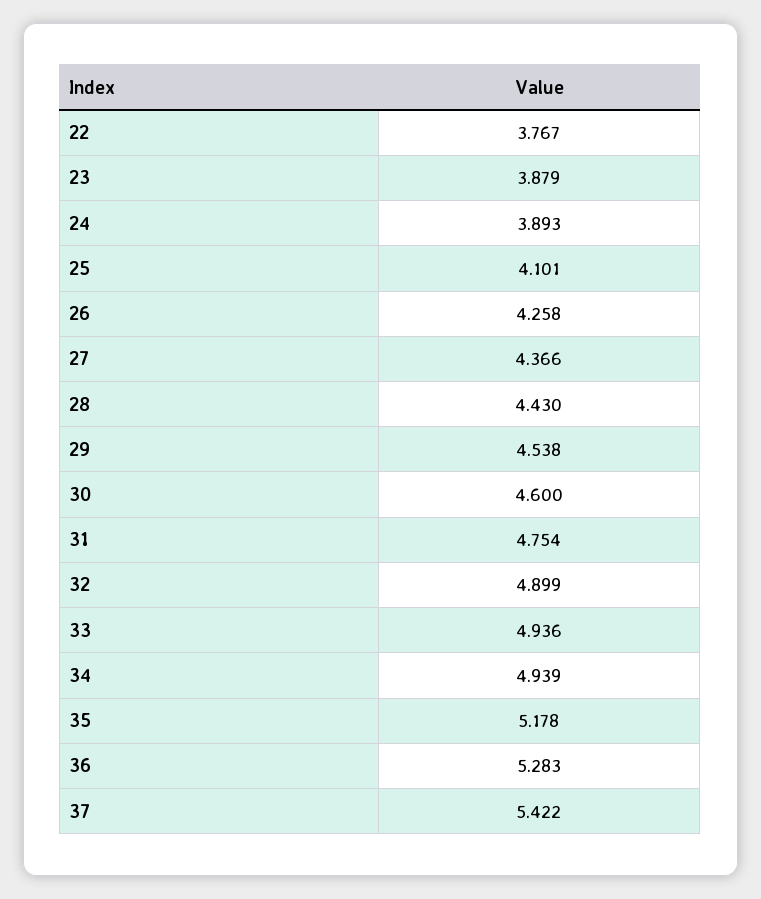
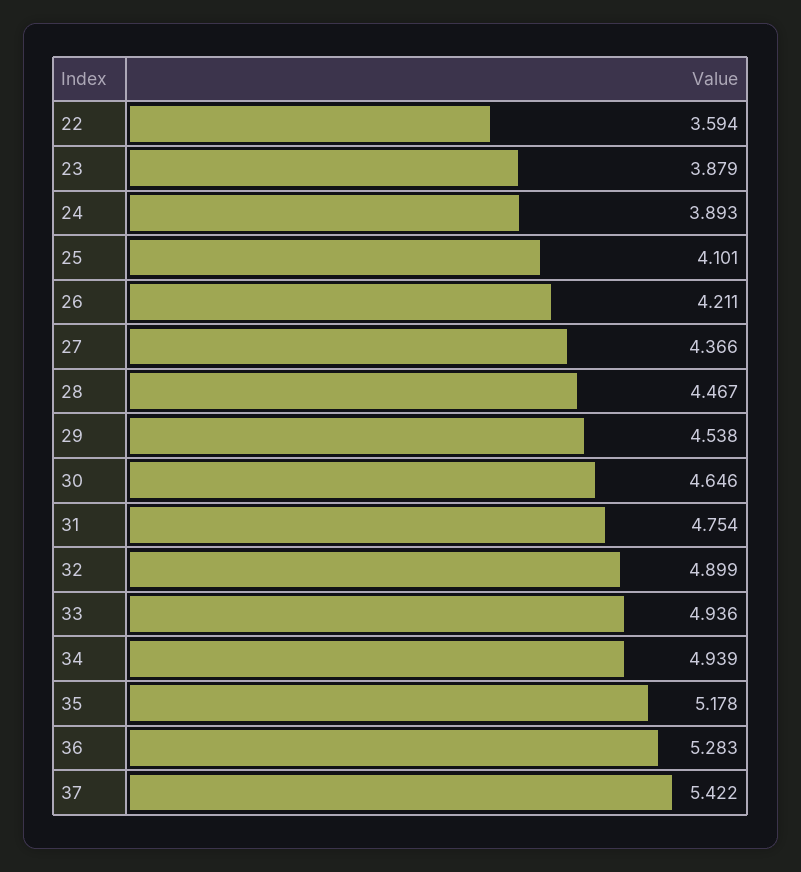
22: 3.767 -> 3.594
26: 4.258 -> 4.211
28: 4.43 -> 4.467
30: 4.6 -> 4.646

